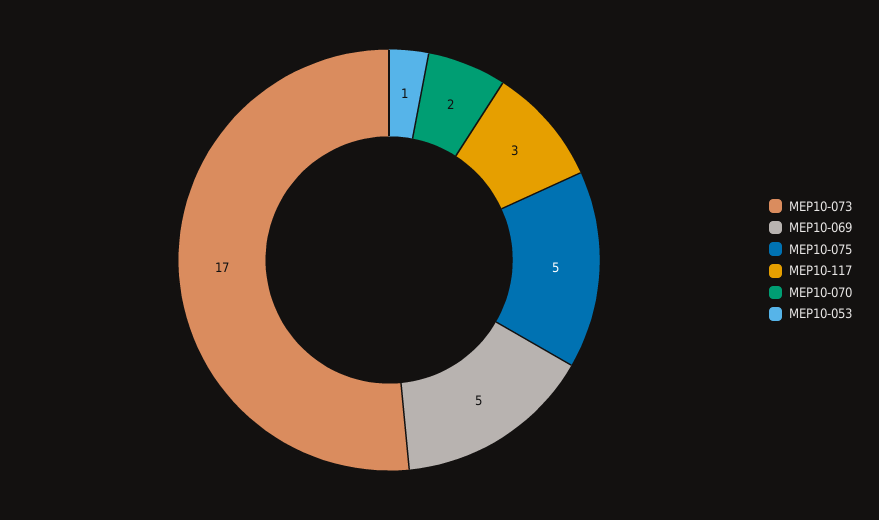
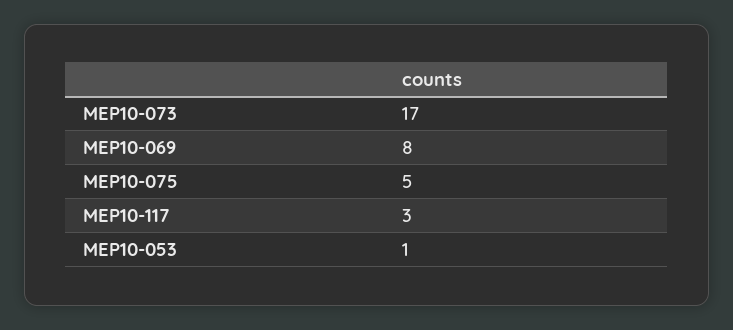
MEP10-069: 5 -> 8
MEP10-070: 2 -> none

